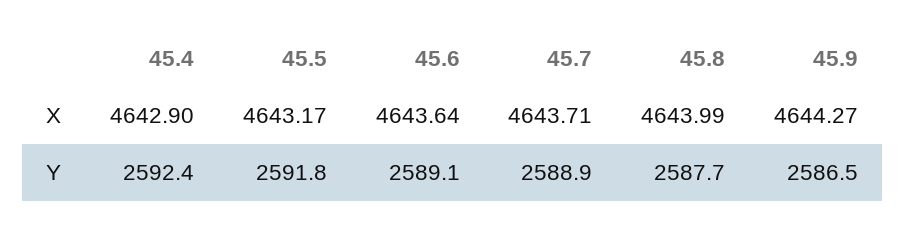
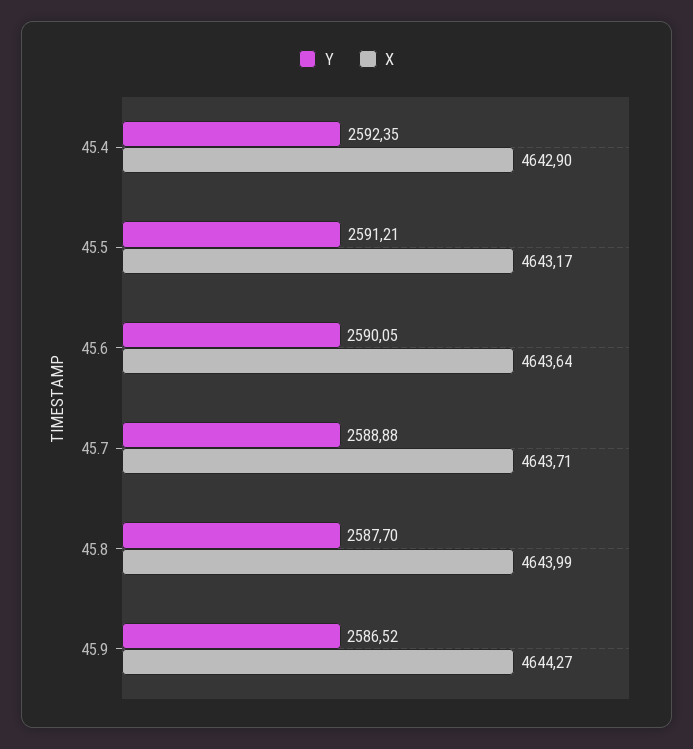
Y, 45.5: 2591.8 -> 2591.21
Y, 45.6: 2589.1 -> 2590.05

